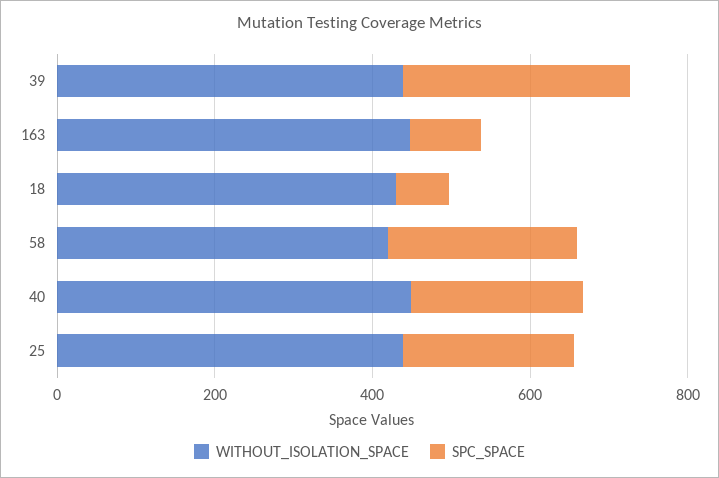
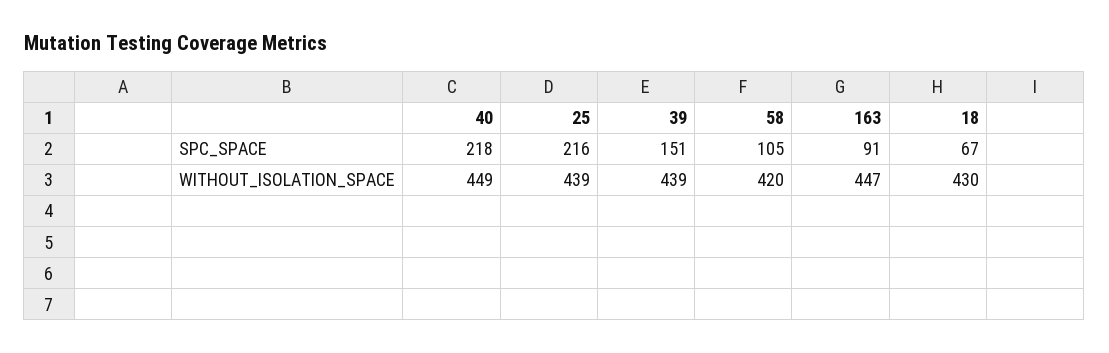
SPC_SPACE, 39: 300 -> 151
SPC_SPACE, 58: 250 -> 105

